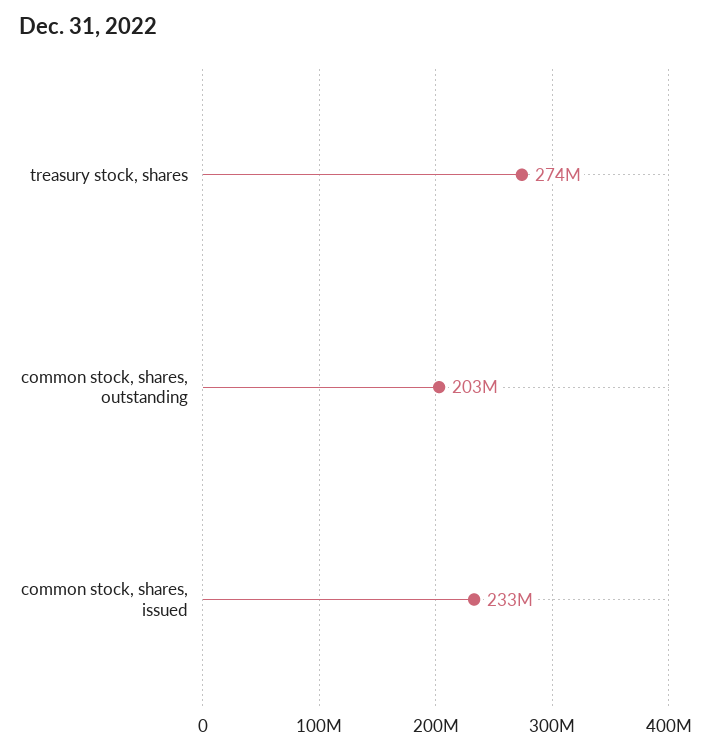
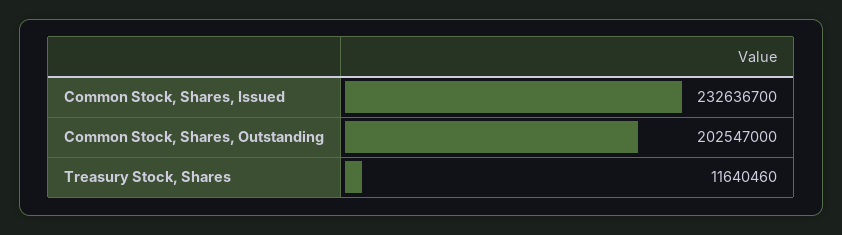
treasury stock, shares: 274000000 -> 11640460

